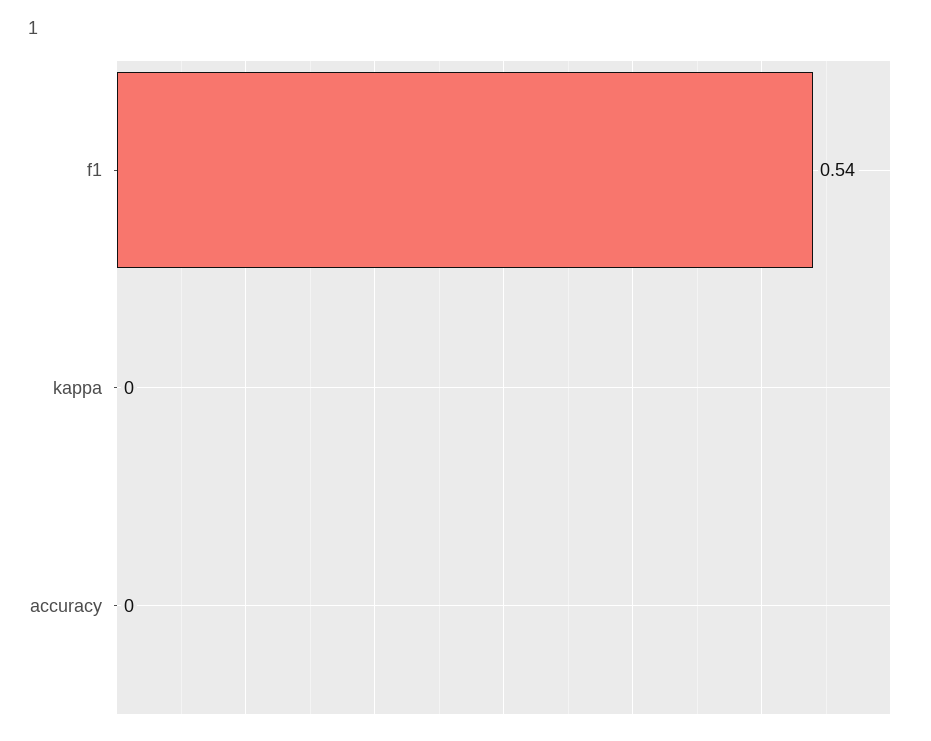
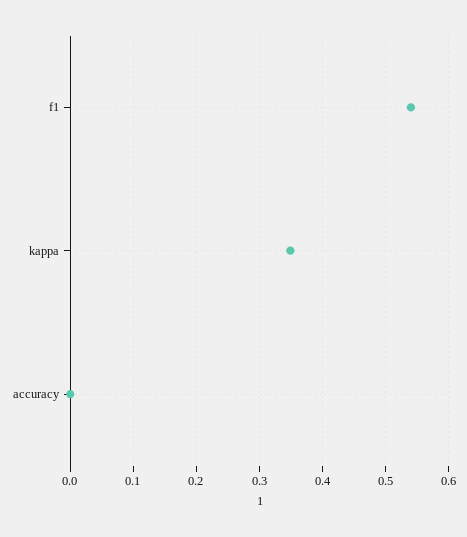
kappa: 0 -> 0.35

